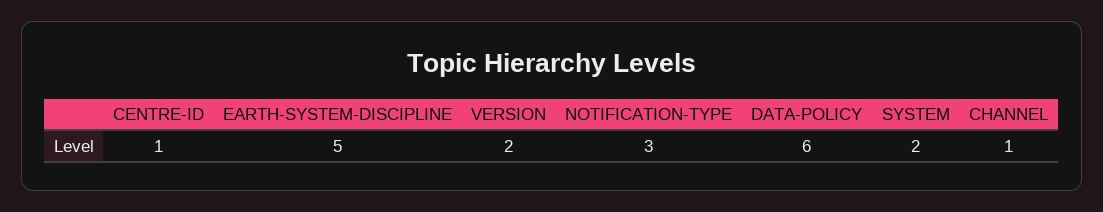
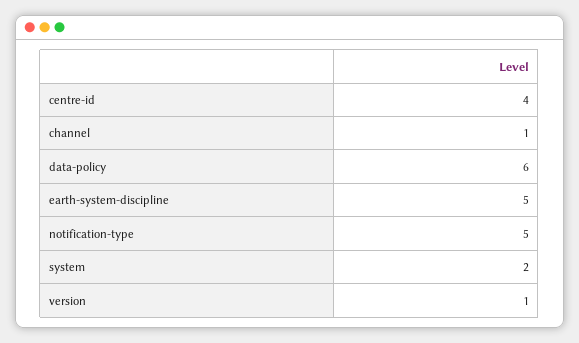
CENTRE-ID: 1 -> 4
VERSION: 2 -> 1
NOTIFICATION-TYPE: 3 -> 5

